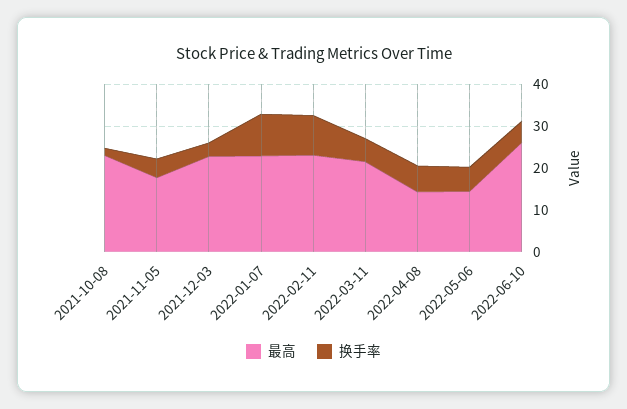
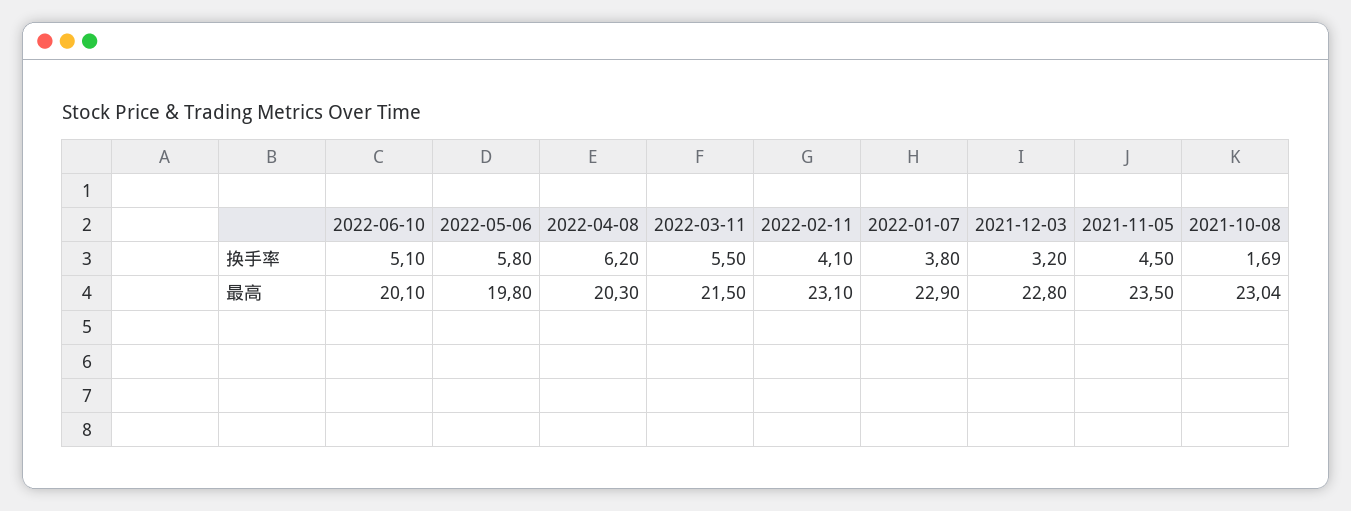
最高, 2021-11-05: 18 -> 23.5
换手率, 2022-01-07: 10 -> 3.8
换手率, 2022-02-11: 10 -> 4.1
最高, 2022-04-08: 14 -> 20.3
最高, 2022-05-06: 14 -> 19.8
最高, 2022-06-10: 26 -> 20.1

